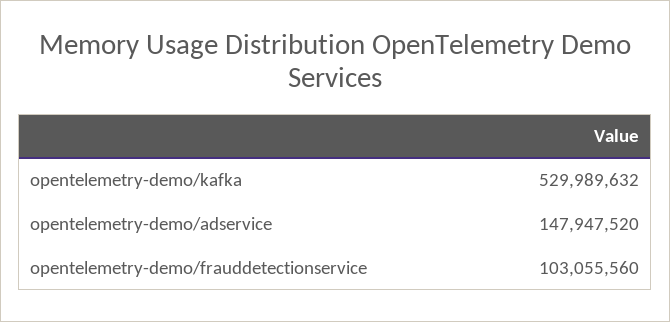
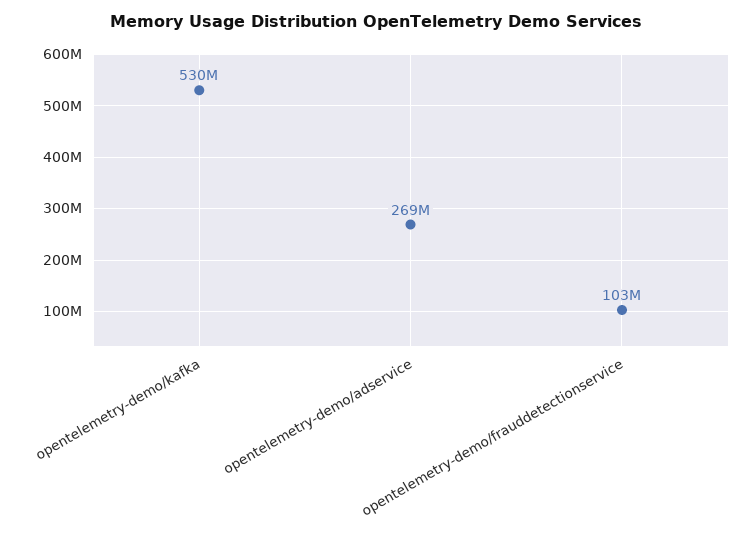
opentelemetry-demo/adservice: 147947520 -> 269000000

